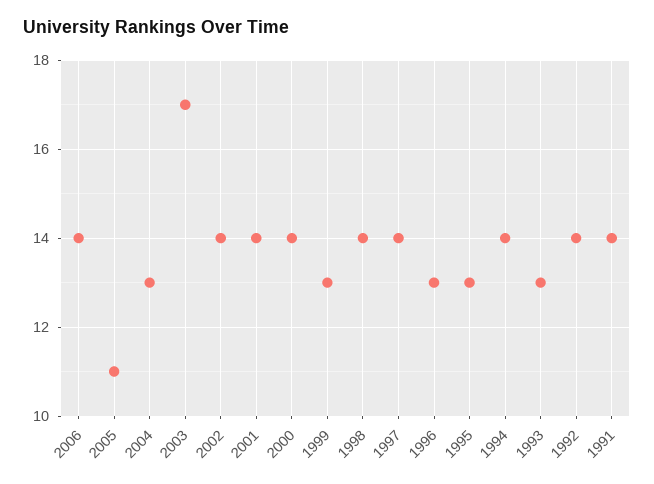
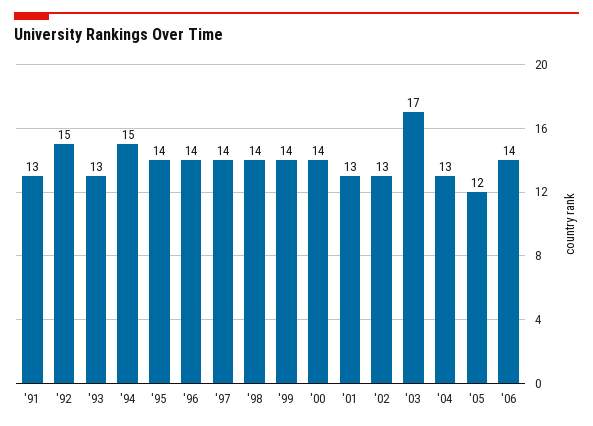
2005: 11 -> 12
2002: 14 -> 13
2001: 14 -> 13
1999: 13 -> 14
1996: 13 -> 14
1995: 13 -> 14
1994: 14 -> 15
1992: 14 -> 15
1991: 14 -> 13

